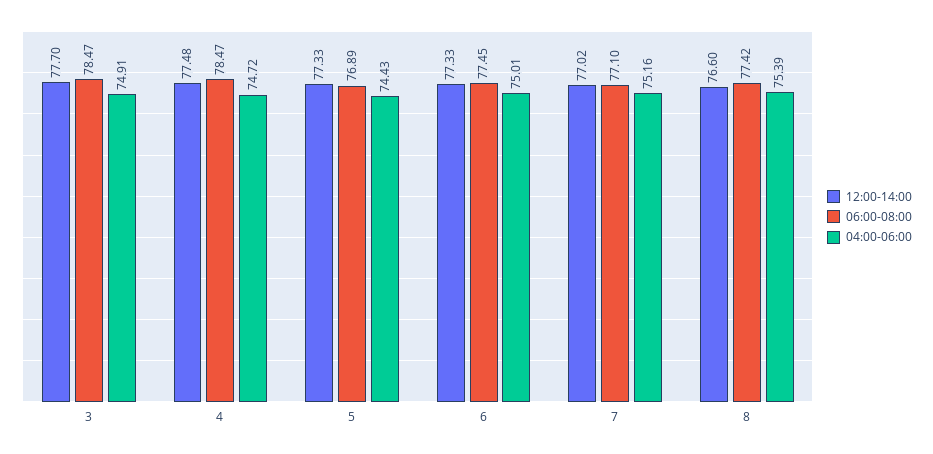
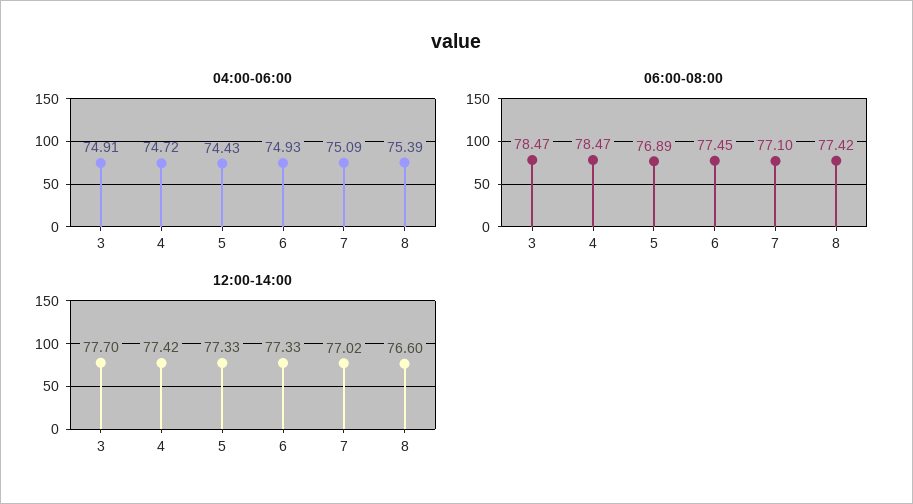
12:00-14:00, 4: 77.48 -> 77.42
04:00-06:00, 6: 75.01 -> 74.93
04:00-06:00, 7: 75.16 -> 75.09

